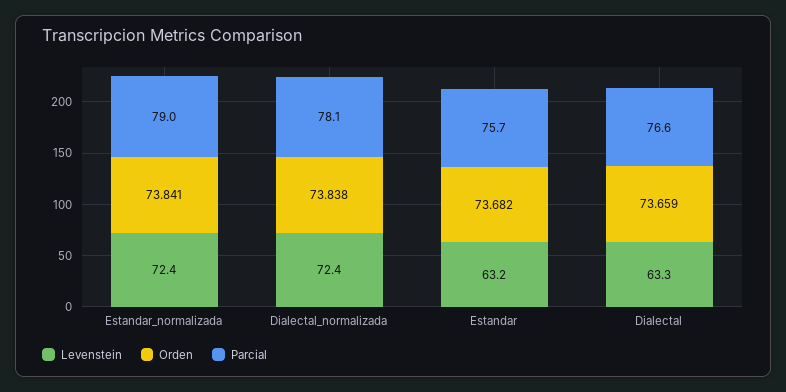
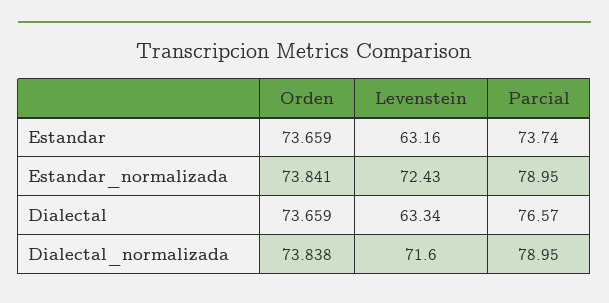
Levenstein, Dialectal_normalizada: 72.4 -> 71.6
Parcial, Dialectal_normalizada: 78.1 -> 78.95
Orden, Estandar: 73.682 -> 73.659
Parcial, Estandar: 75.7 -> 73.74

